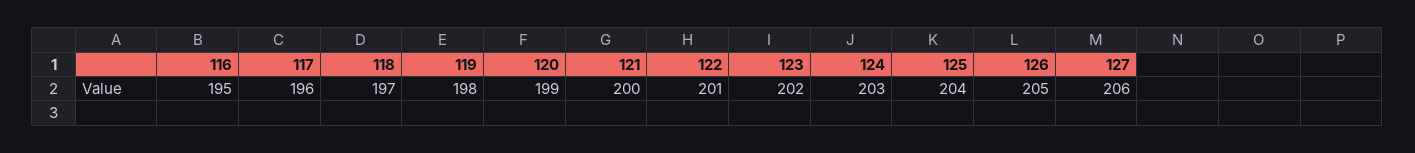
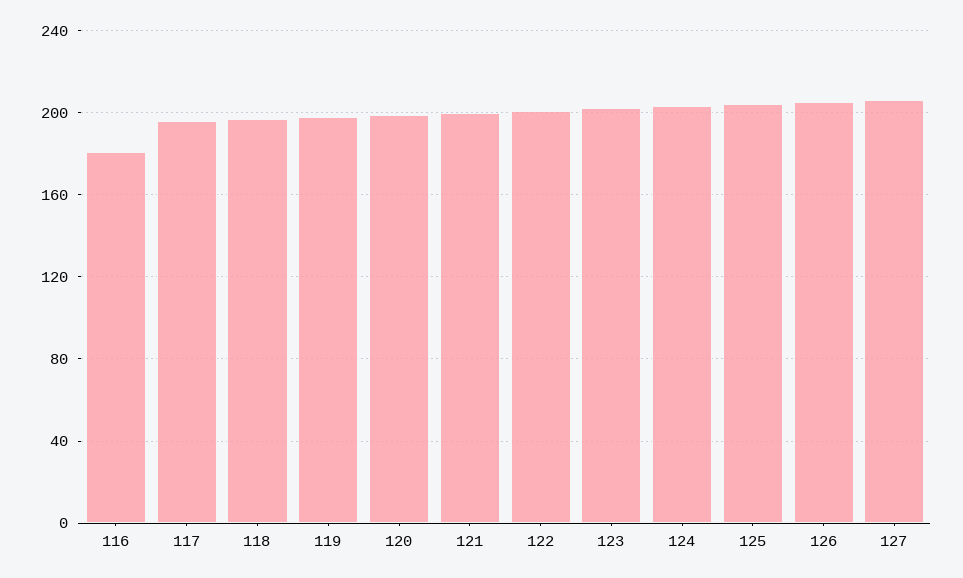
116: 195 -> 180

